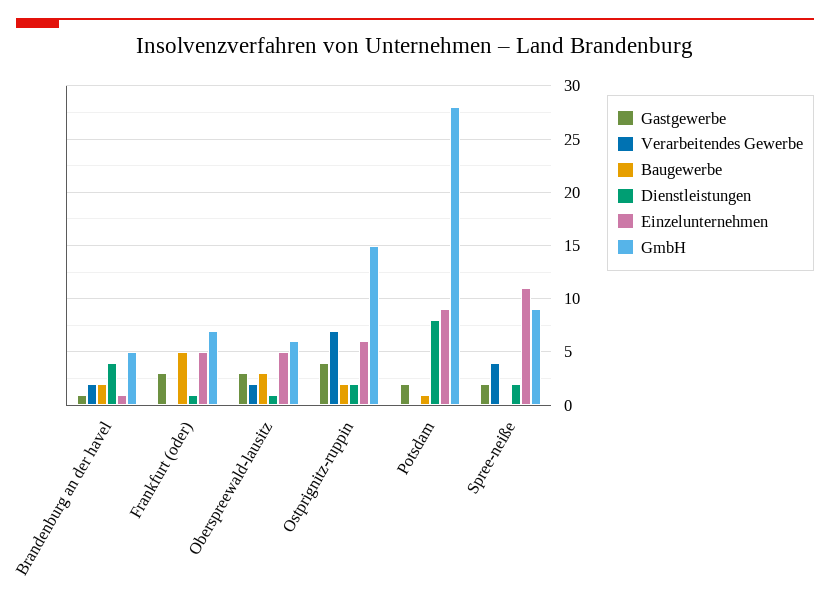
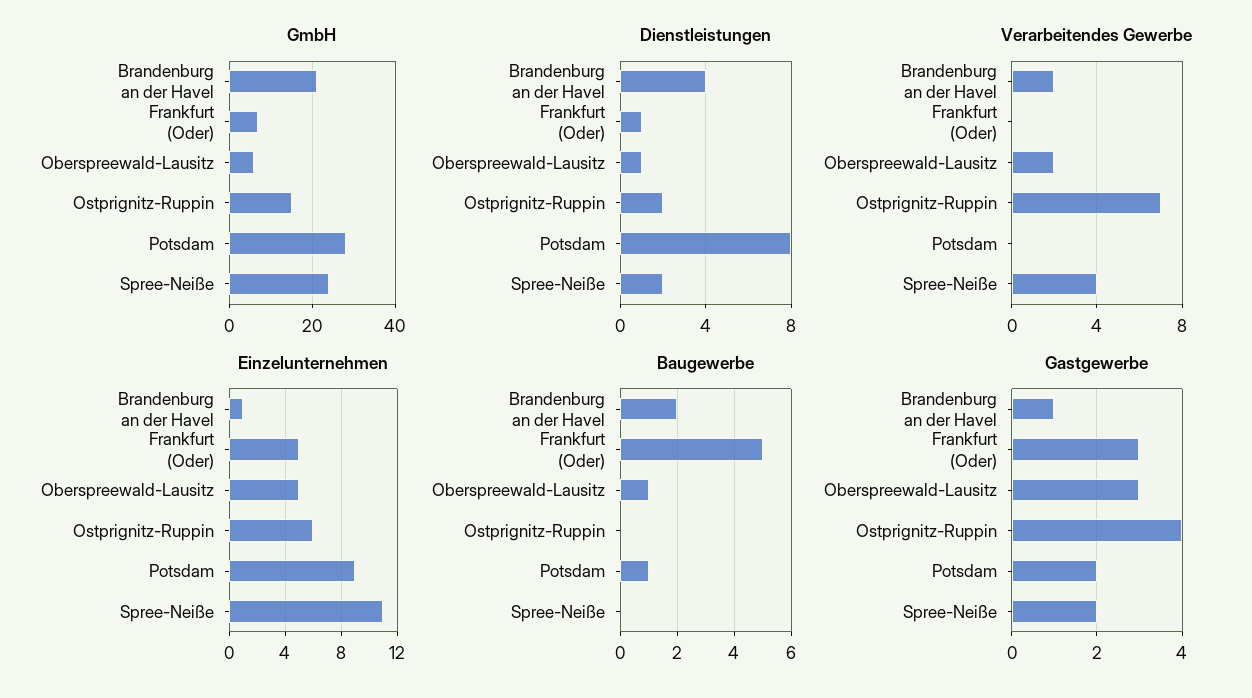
GmbH, Brandenburg an der havel: 5 -> 20
Baugewerbe, Oberspreewald-lausitz: 3 -> 1
Baugewerbe, Ostprignitz-ruppin: 2 -> 0
GmbH, Spree-neiße: 9 -> 25

